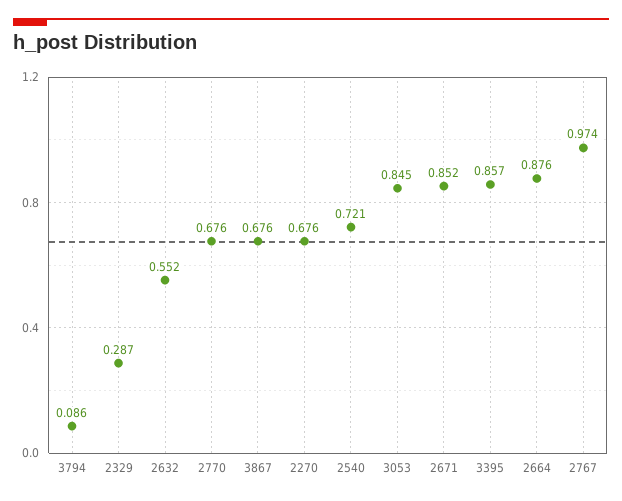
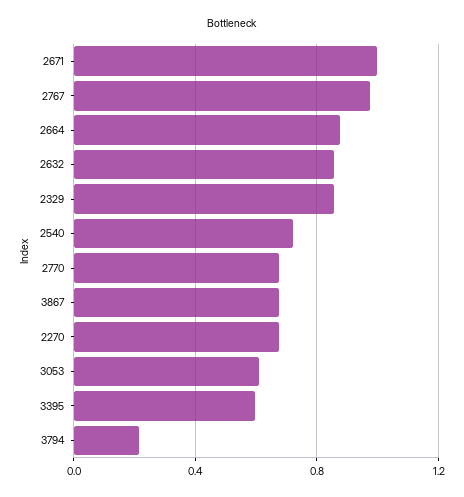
3794: 0.086 -> 0.2
2329: 0.287 -> 0.85
2632: 0.552 -> 0.85
3053: 0.845 -> 0.6
2671: 0.852 -> 1
3395: 0.857 -> 0.6

